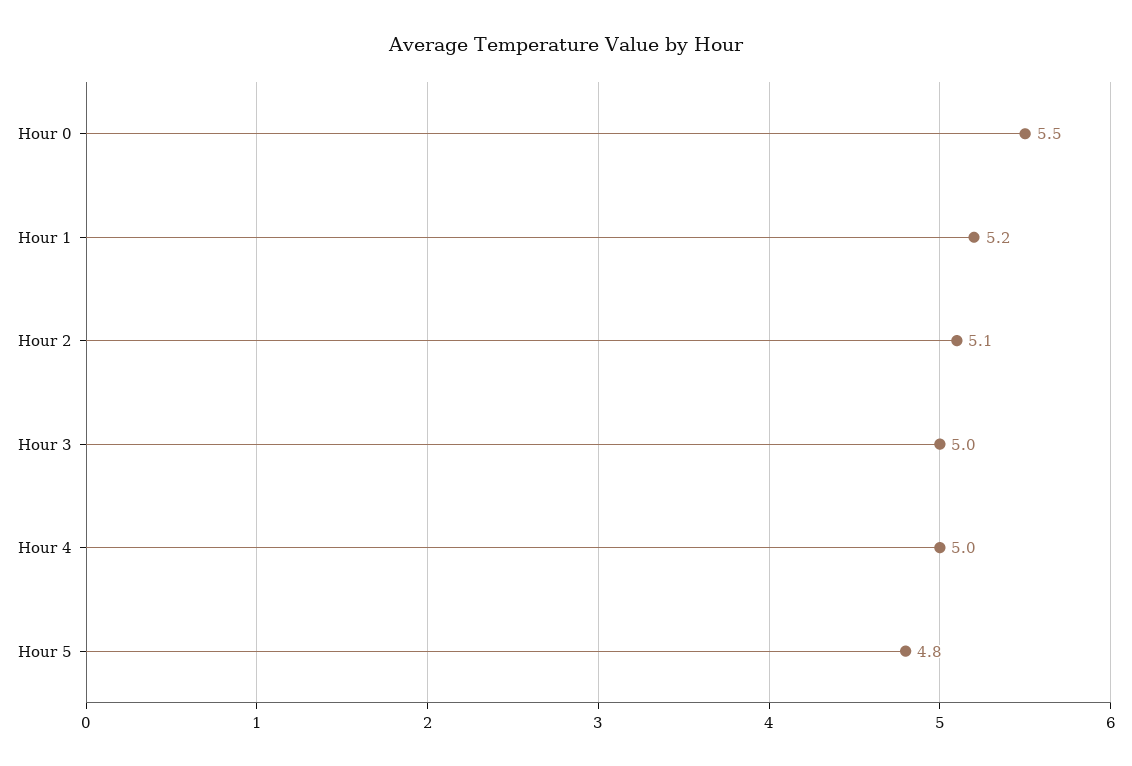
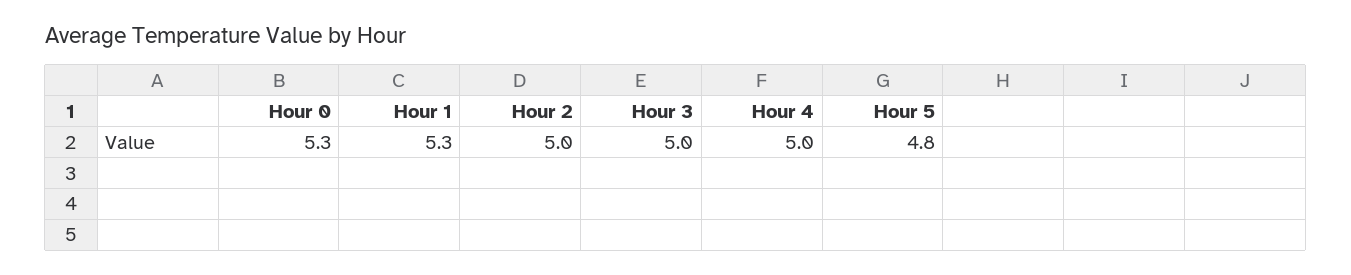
Hour 0: 5.5 -> 5.3
Hour 1: 5.2 -> 5.3
Hour 2: 5.1 -> 5

